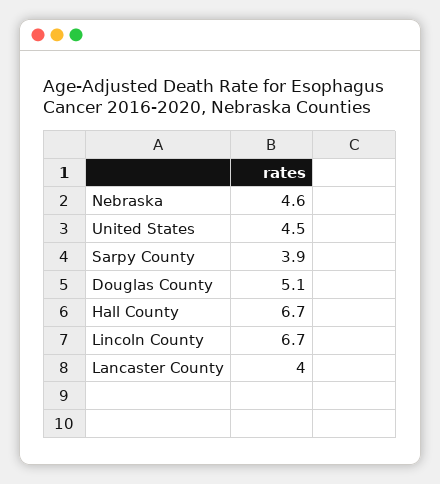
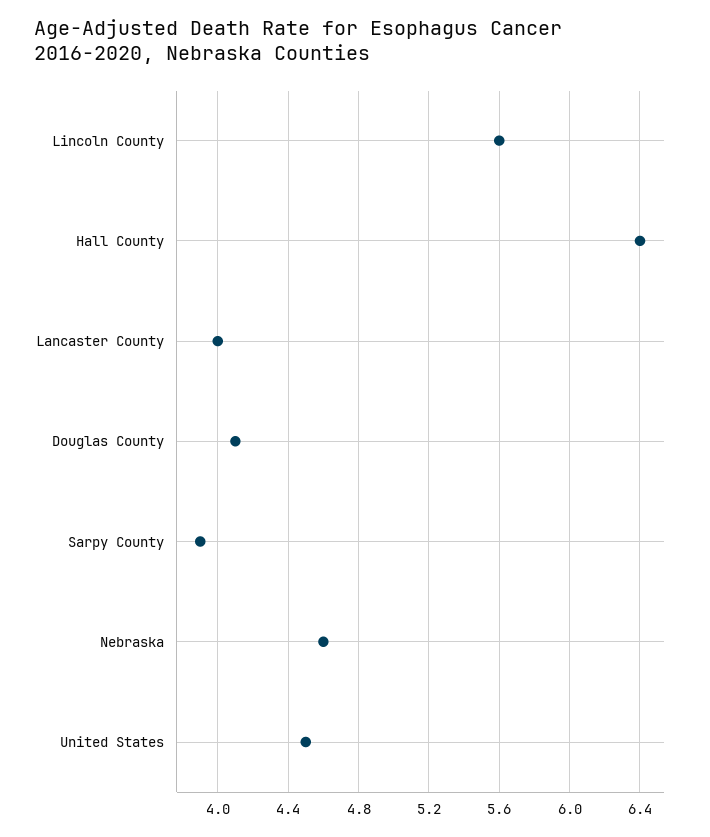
Douglas County: 5.1 -> 4.1
Hall County: 6.7 -> 6.4
Lincoln County: 6.7 -> 5.6

